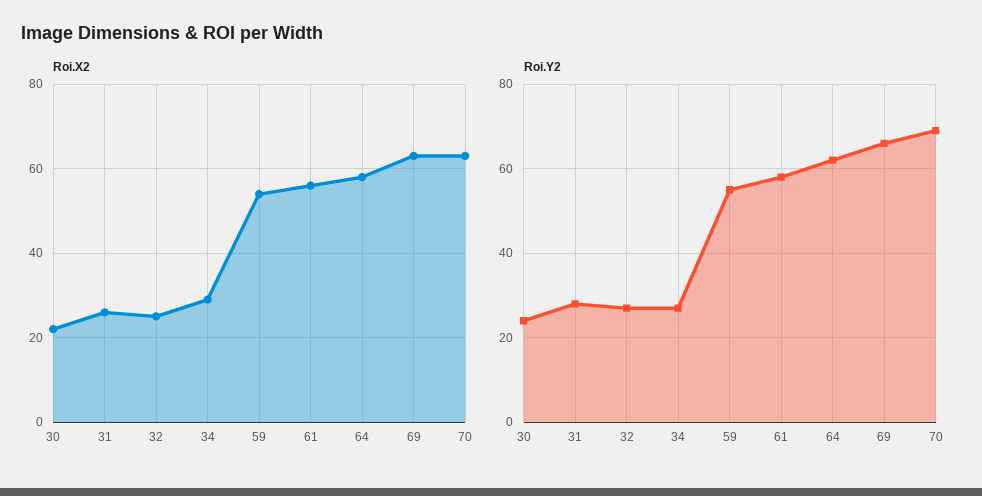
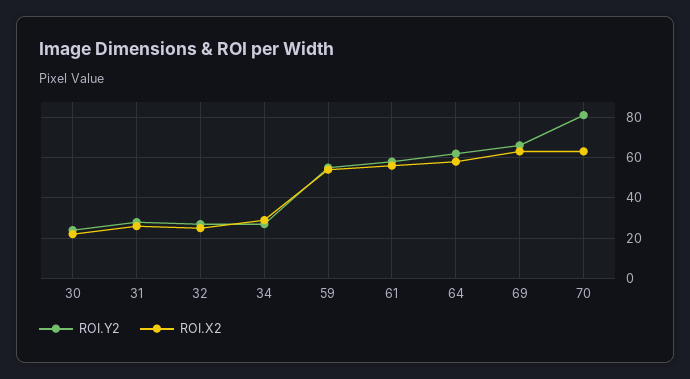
Roi.Y2, 70: 70 -> 80

